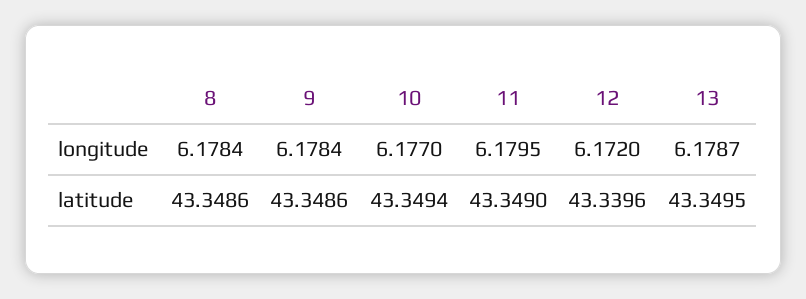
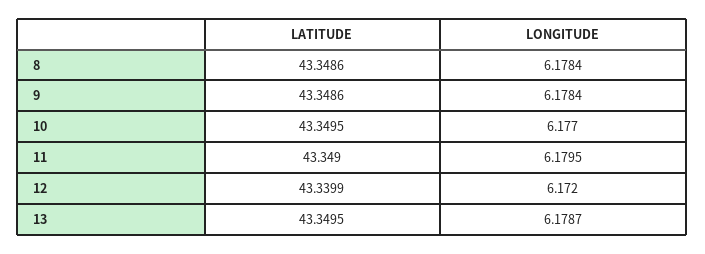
10, latitude: 43.3494 -> 43.3495
12, latitude: 43.3396 -> 43.3399

